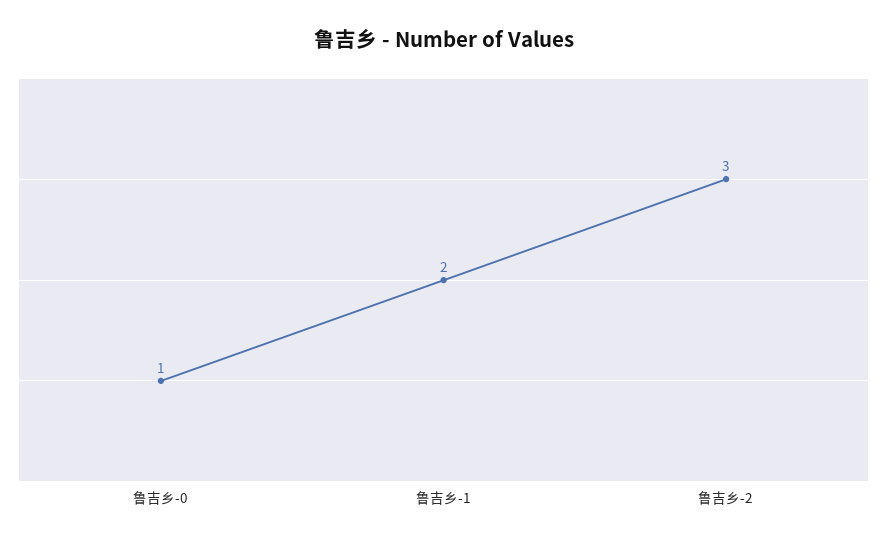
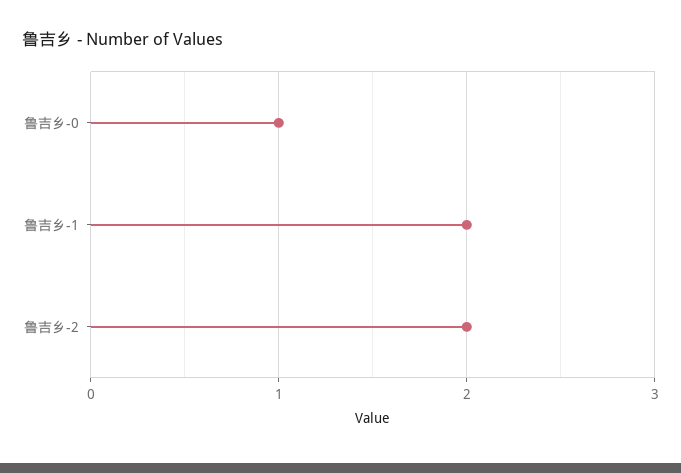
鲁吉乡-2: 3 -> 2

